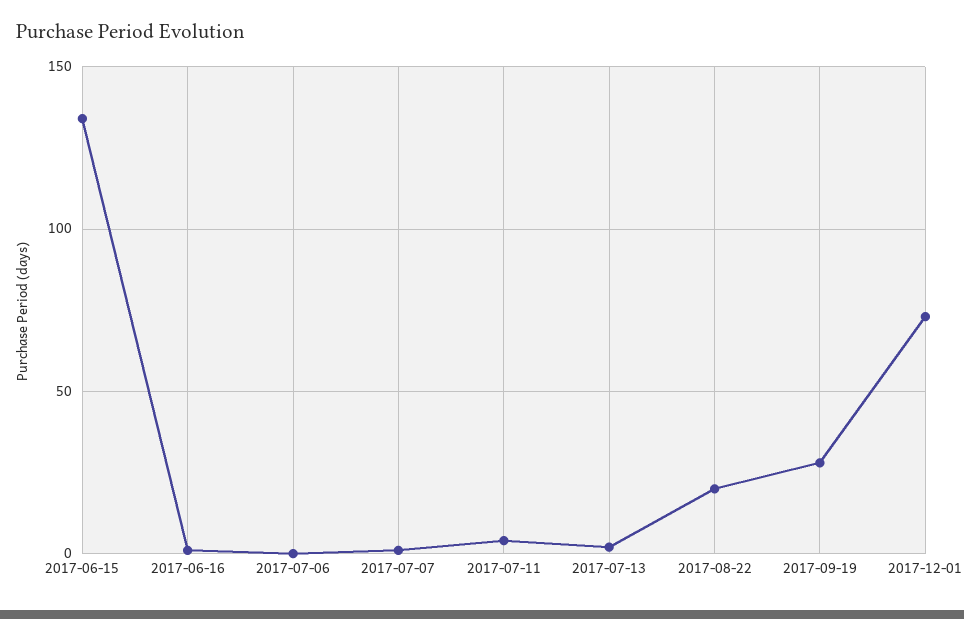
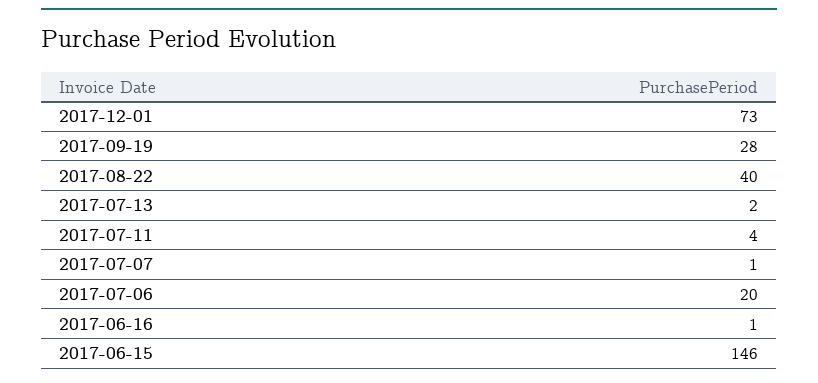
2017-06-15: 135 -> 146
2017-07-06: 0 -> 20
2017-08-22: 20 -> 40

